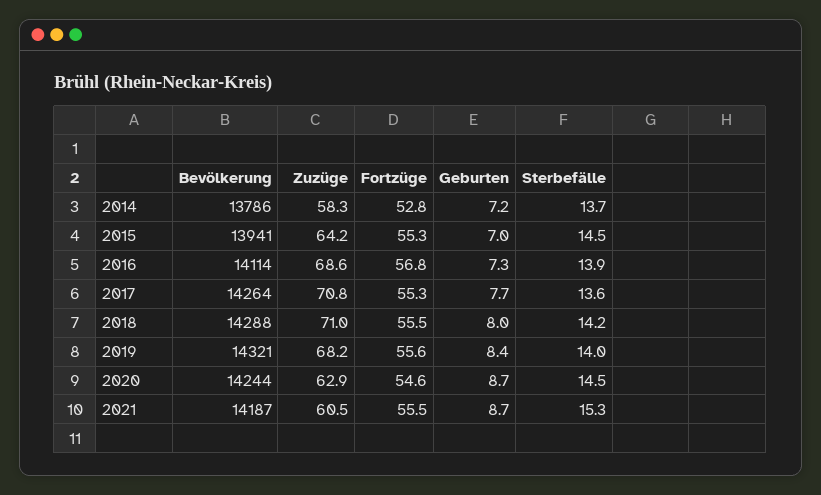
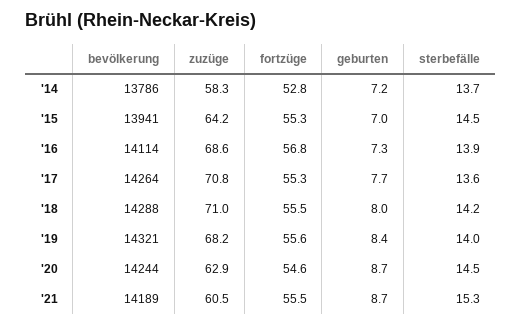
Bevölkerung, 2021: 14187 -> 14189

